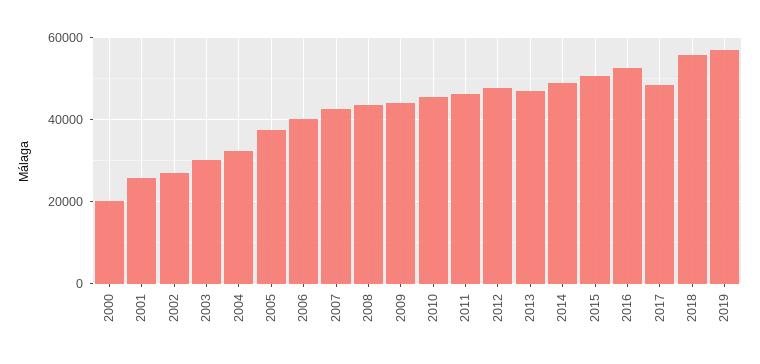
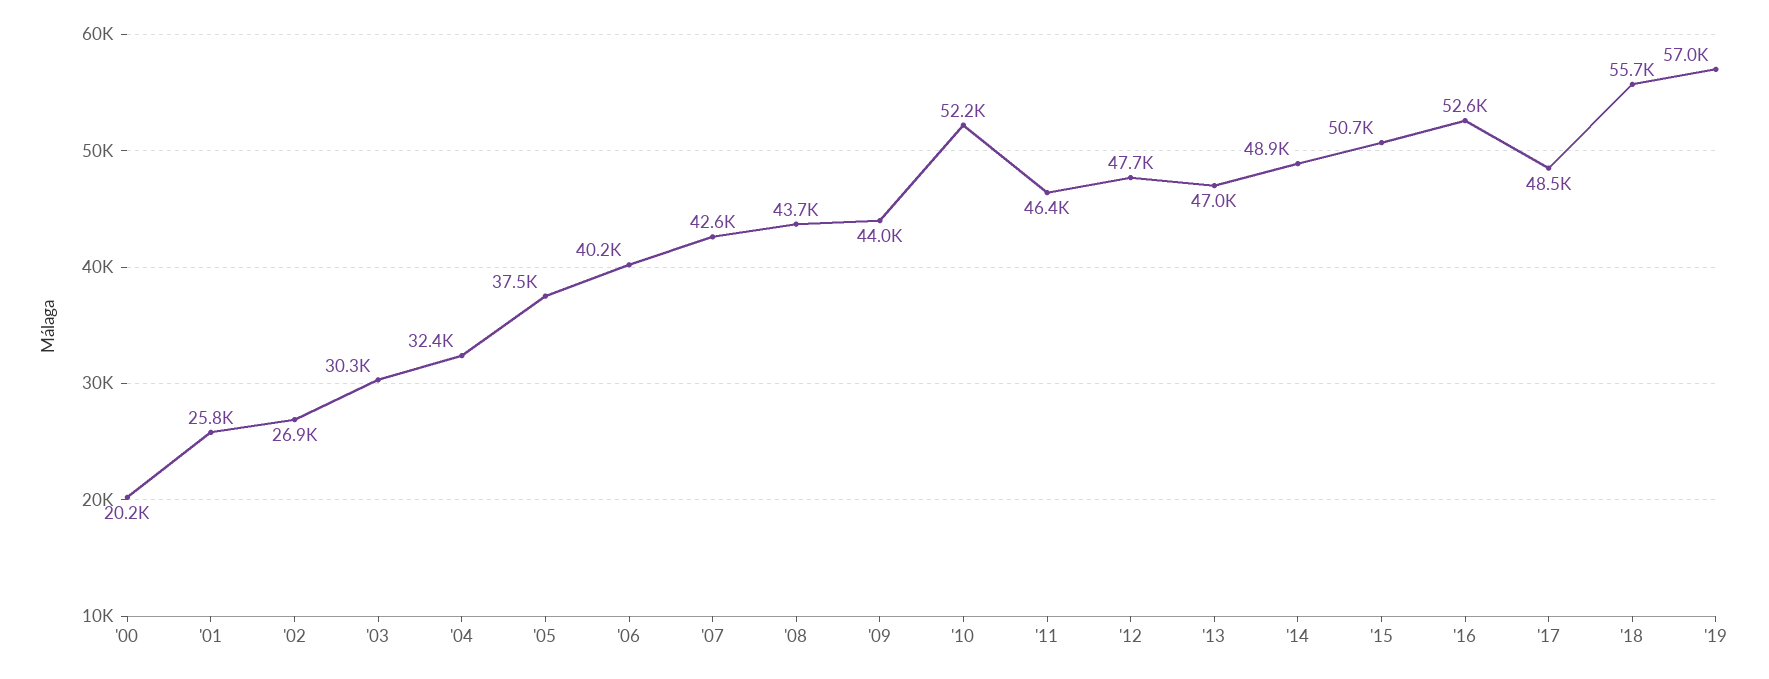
2010: 46000 -> 52200

